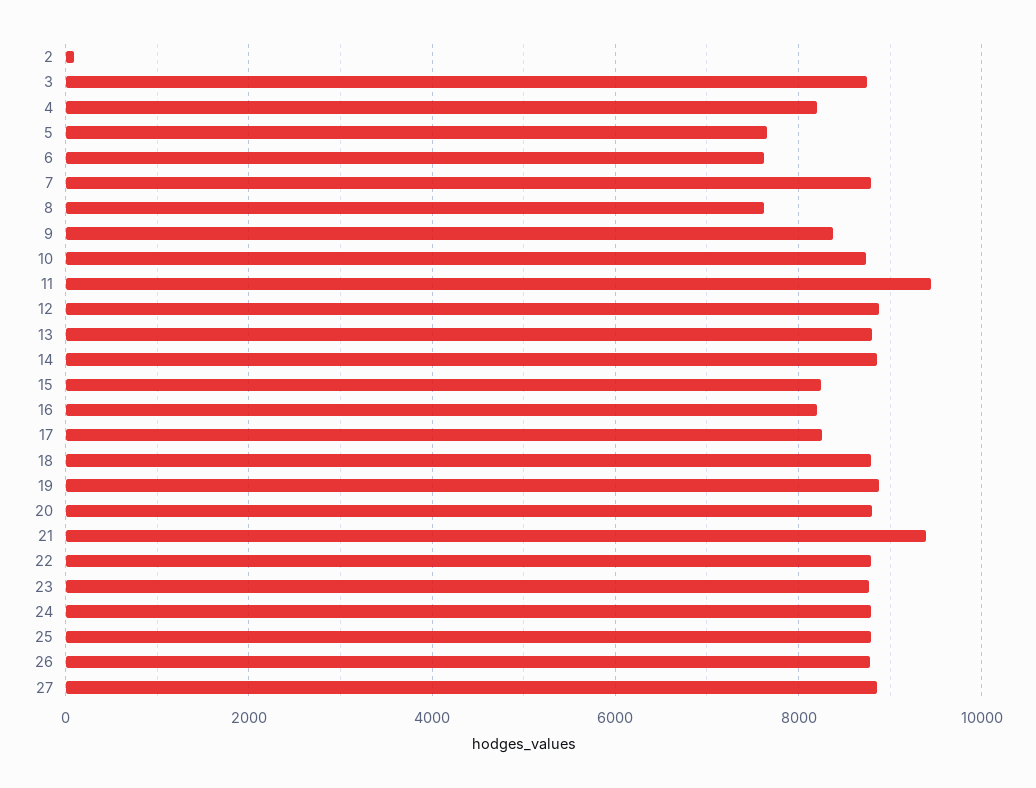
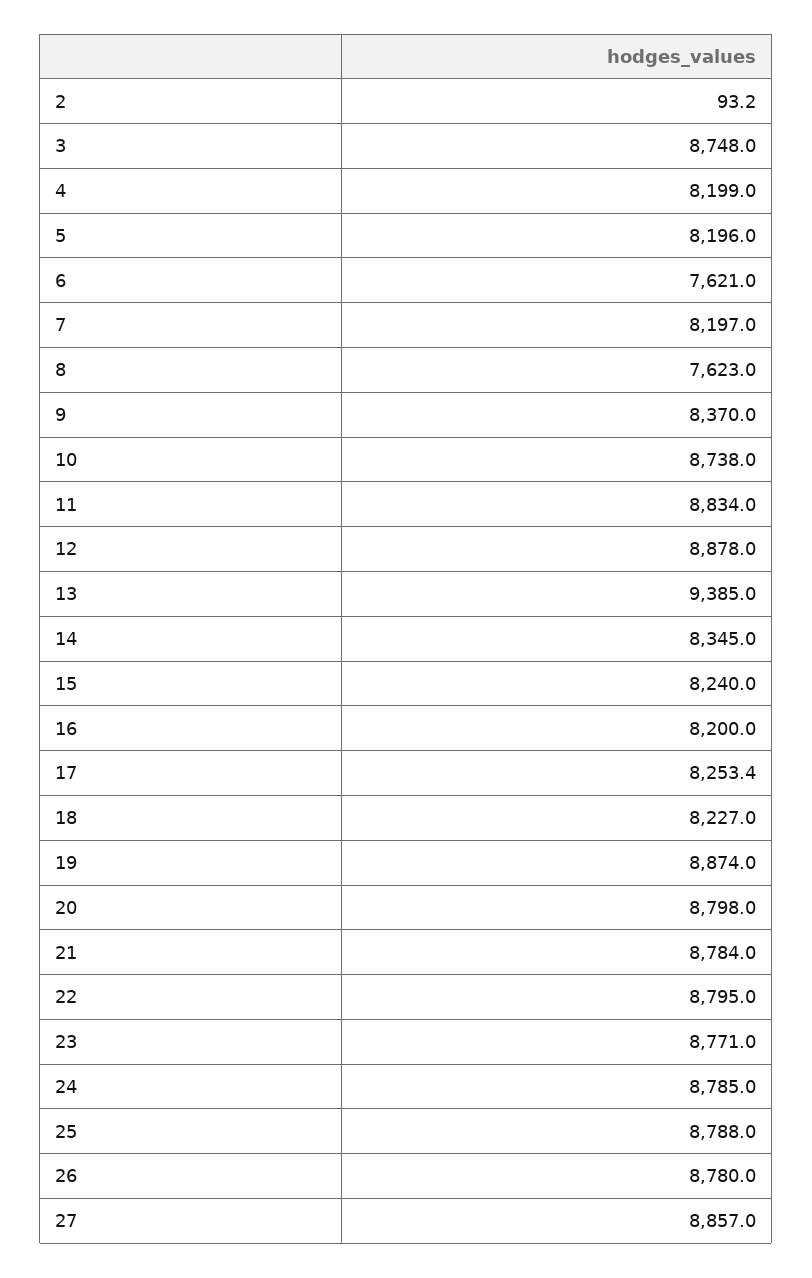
5: 7600 -> 8196
7: 8800 -> 8197
11: 9400 -> 8834
13: 8800 -> 9385
14: 8800 -> 8345
18: 8800 -> 8227
21: 9400 -> 8784

